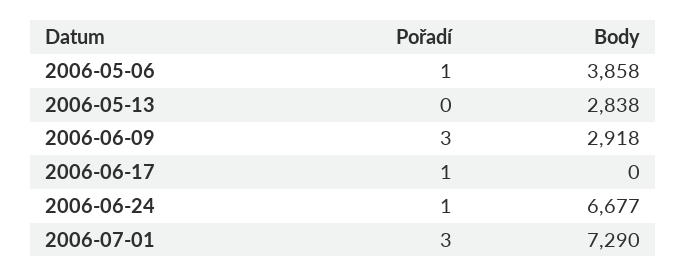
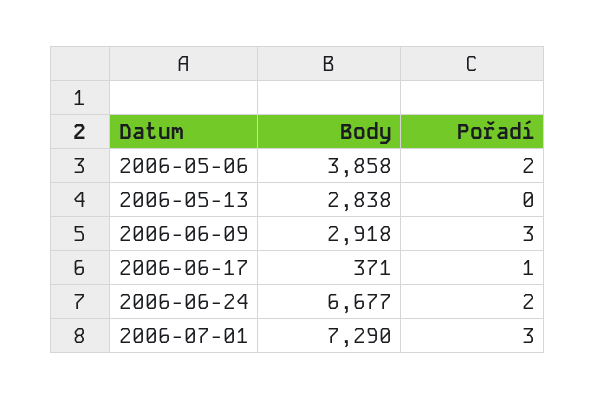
Pořadí, 2006-05-06: 1 -> 2
Body, 2006-06-17: 0 -> 371
Pořadí, 2006-06-24: 1 -> 2

